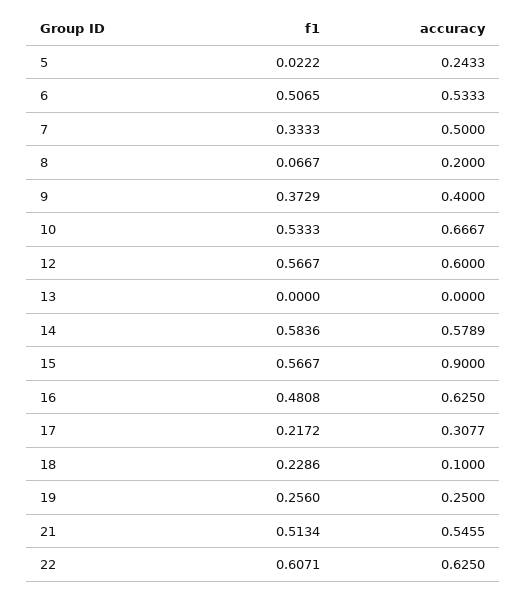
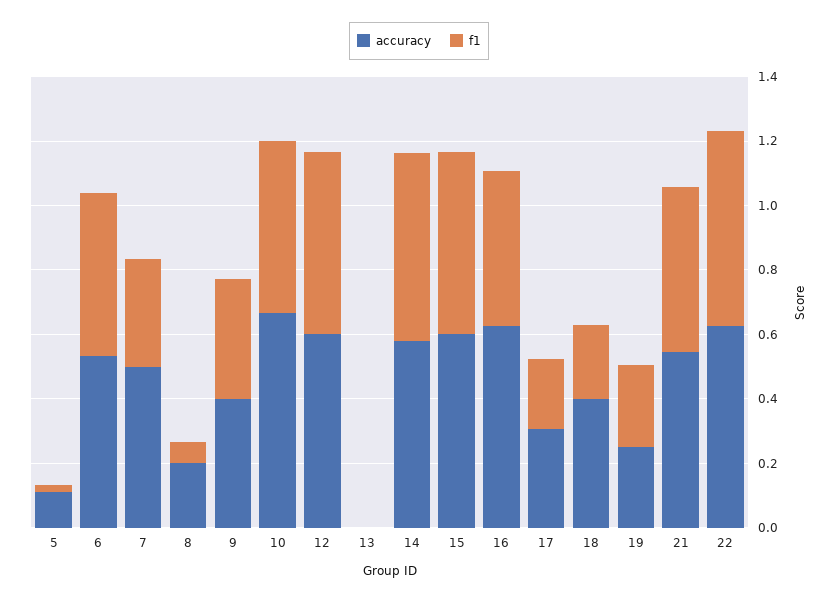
accuracy, 5: 0.2433 -> 0.1
accuracy, 15: 0.9 -> 0.6
accuracy, 18: 0.1 -> 0.4

